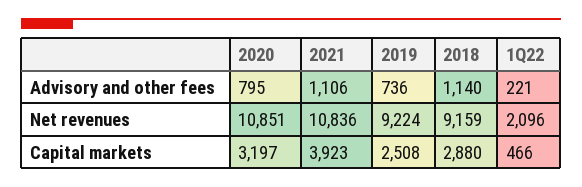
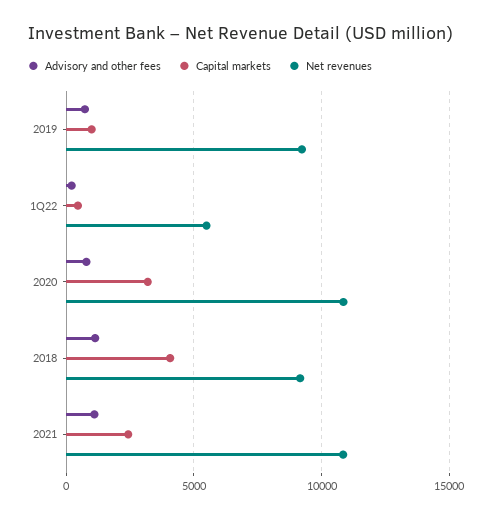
Net revenues, 1Q22: 2096 -> 5500
Capital markets, 2021: 3923 -> 2500
Capital markets, 2019: 2508 -> 1000
Capital markets, 2018: 2880 -> 4000

